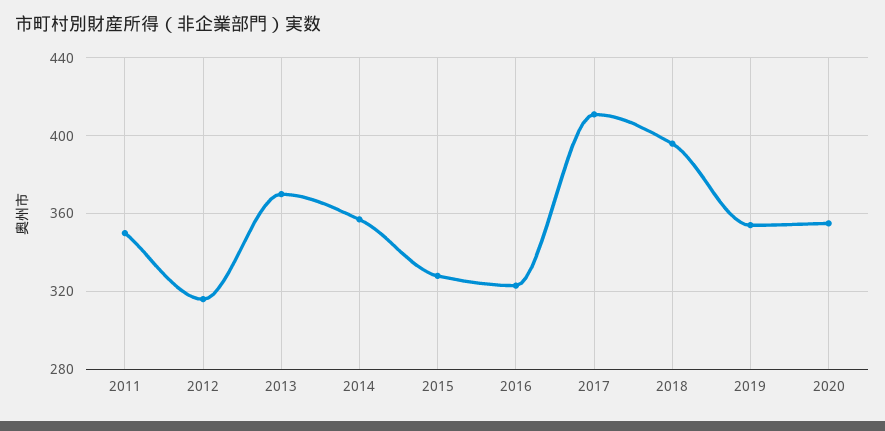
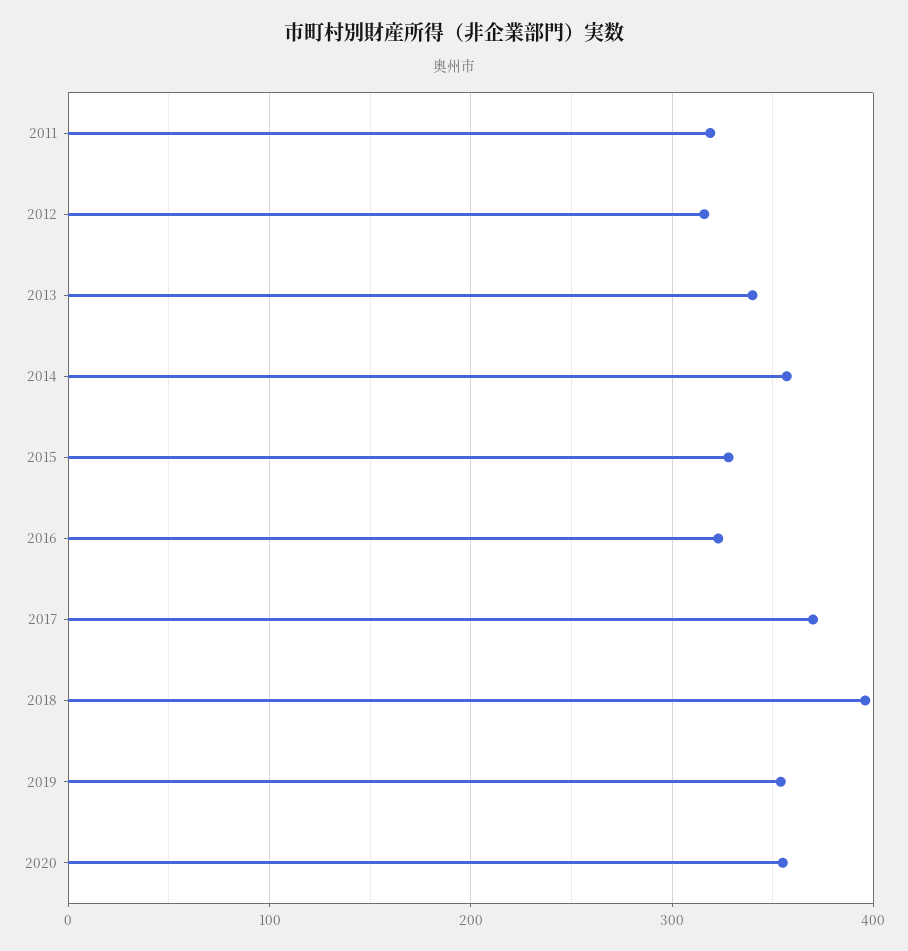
2011: 350 -> 320
2013: 370 -> 340
2017: 410 -> 370

